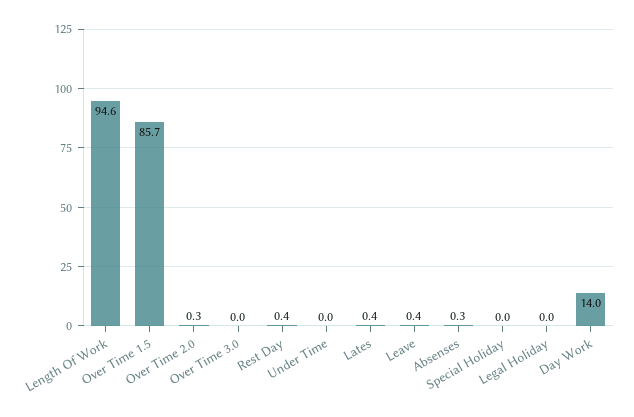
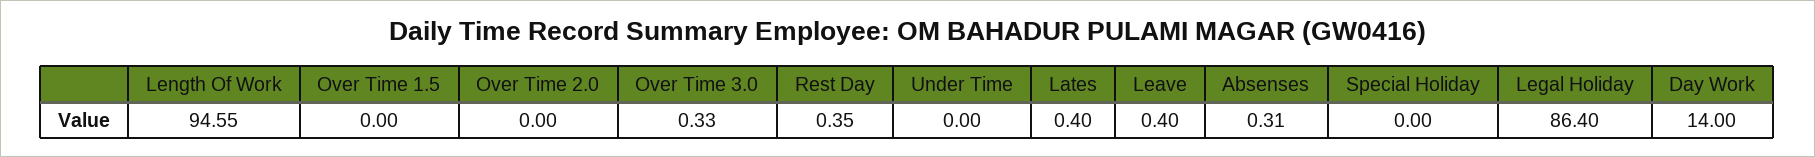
Over Time 1.5: 85.7 -> 0
Over Time 2.0: 0.3 -> 0
Over Time 3.0: 0 -> 0.33
Legal Holiday: 0 -> 86.4

